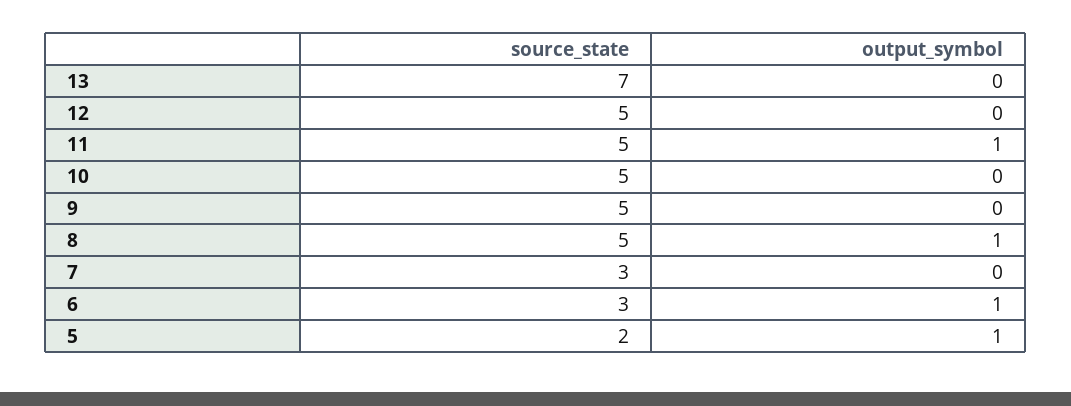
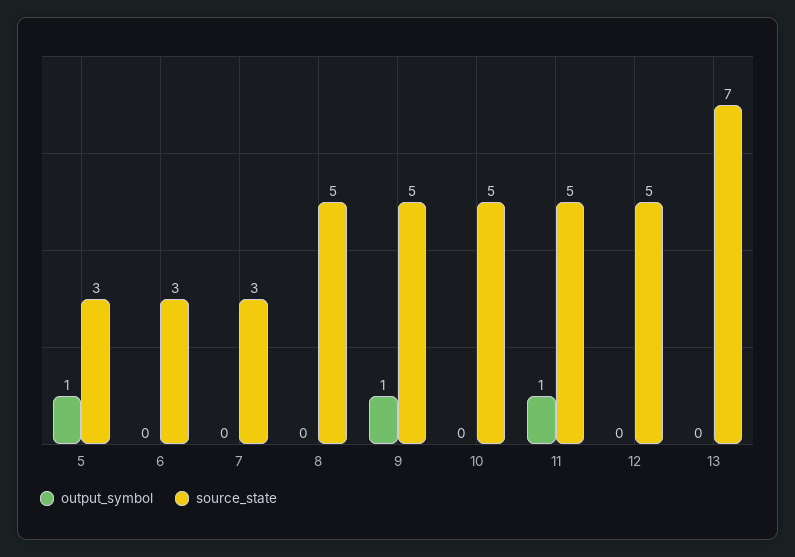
output_symbol, 9: 0 -> 1
output_symbol, 8: 1 -> 0
output_symbol, 6: 1 -> 0
source_state, 5: 2 -> 3

